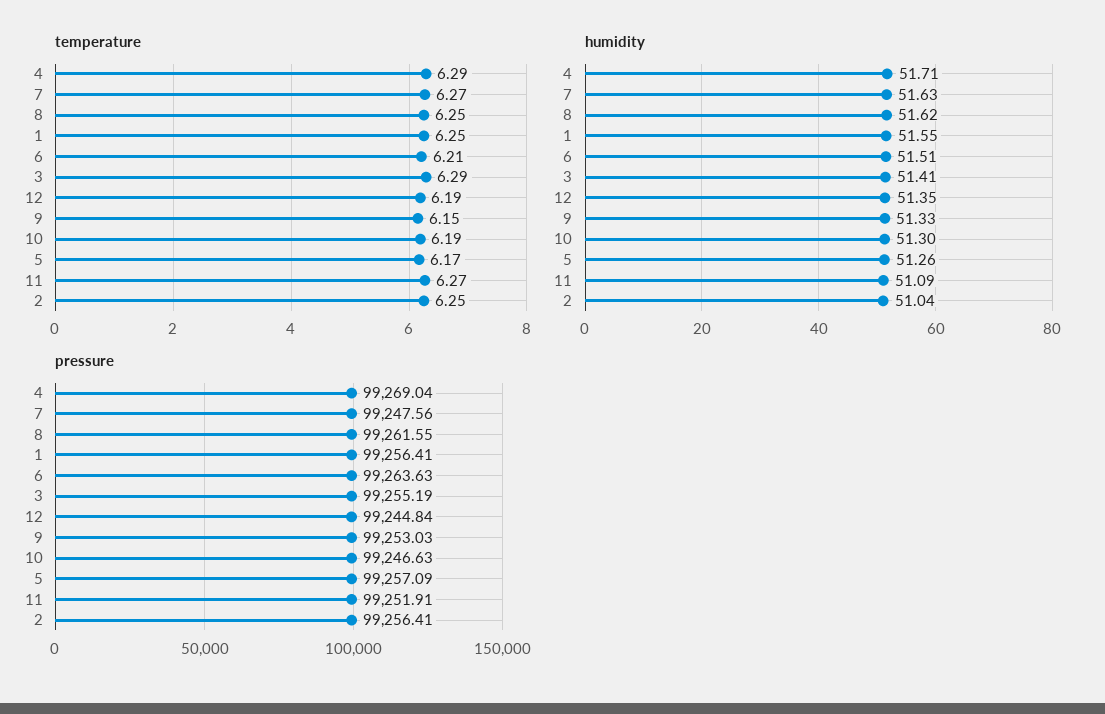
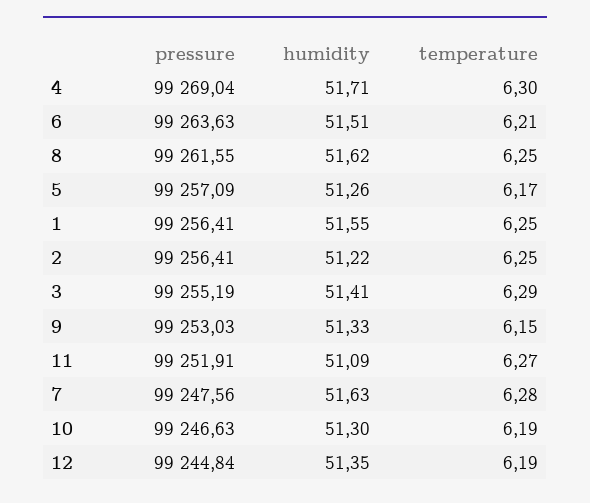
temperature, 4: 6.29 -> 6.3
temperature, 7: 6.27 -> 6.28
humidity, 2: 51.04 -> 51.22

